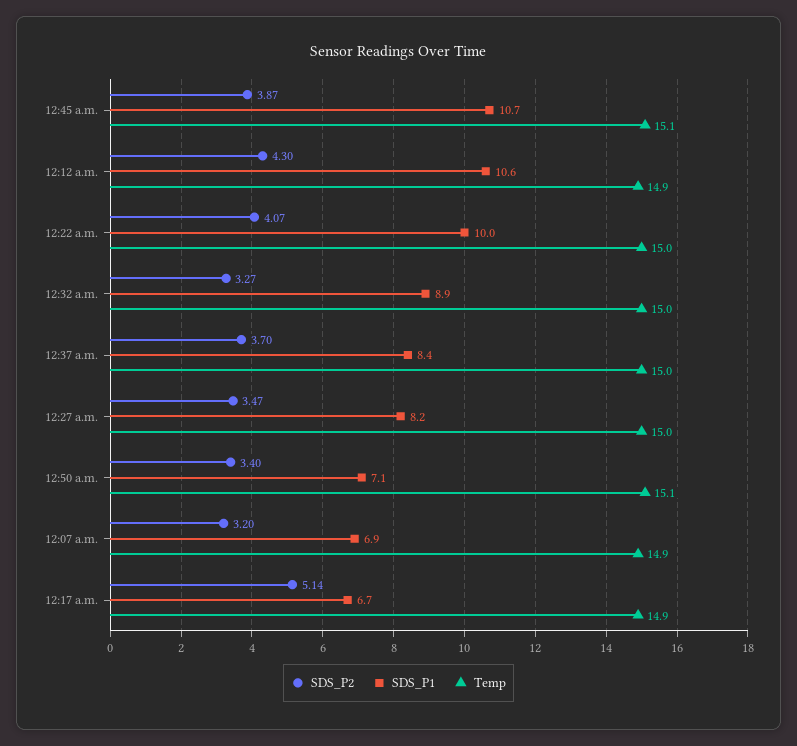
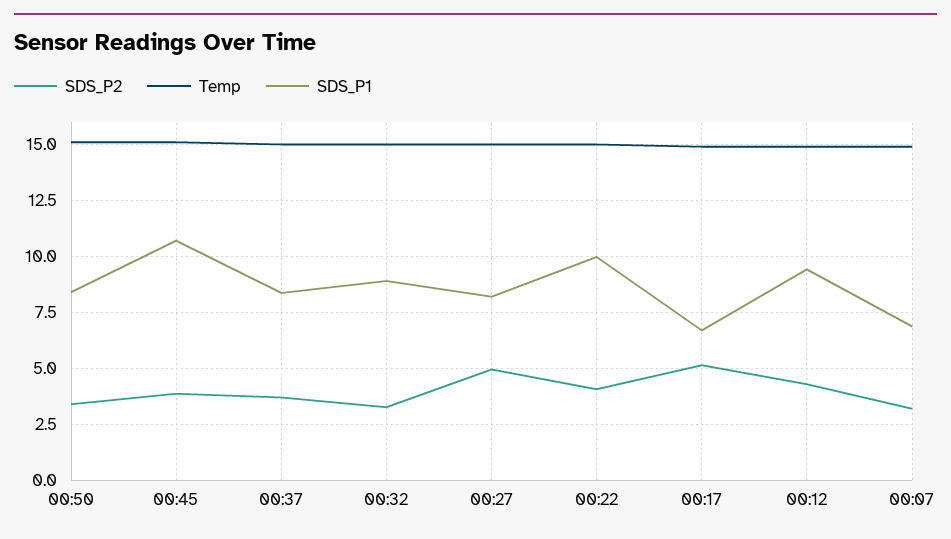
SDS_P1, 12:12 a.m.: 10.6 -> 9.5
SDS_P2, 12:27 a.m.: 3.47 -> 5
SDS_P1, 12:50 a.m.: 7.1 -> 8.5

